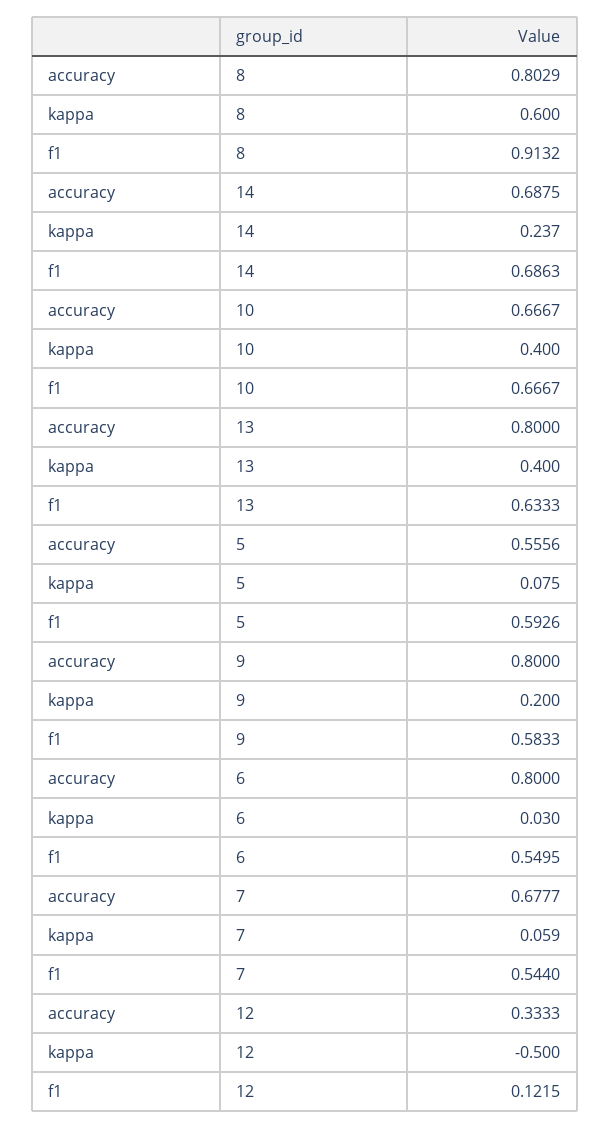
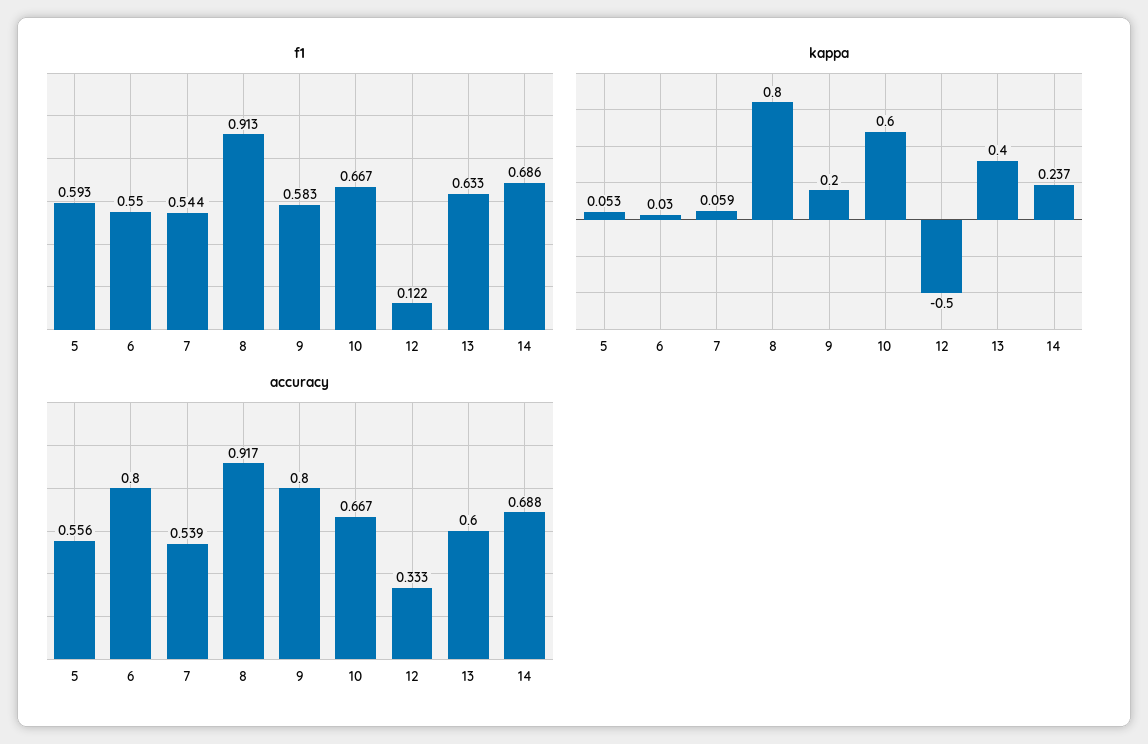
accuracy, 8: 0.8029 -> 0.917
kappa, 8: 0.6 -> 0.8
kappa, 10: 0.4 -> 0.6
accuracy, 13: 0.8 -> 0.6
kappa, 5: 0.075 -> 0.053
accuracy, 7: 0.6777 -> 0.539

